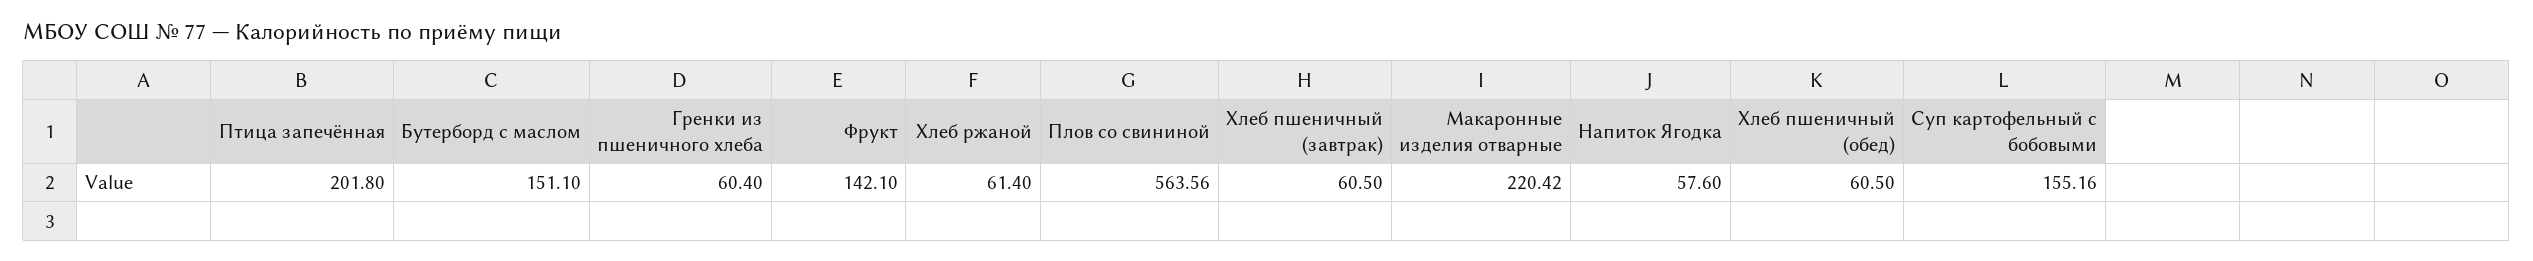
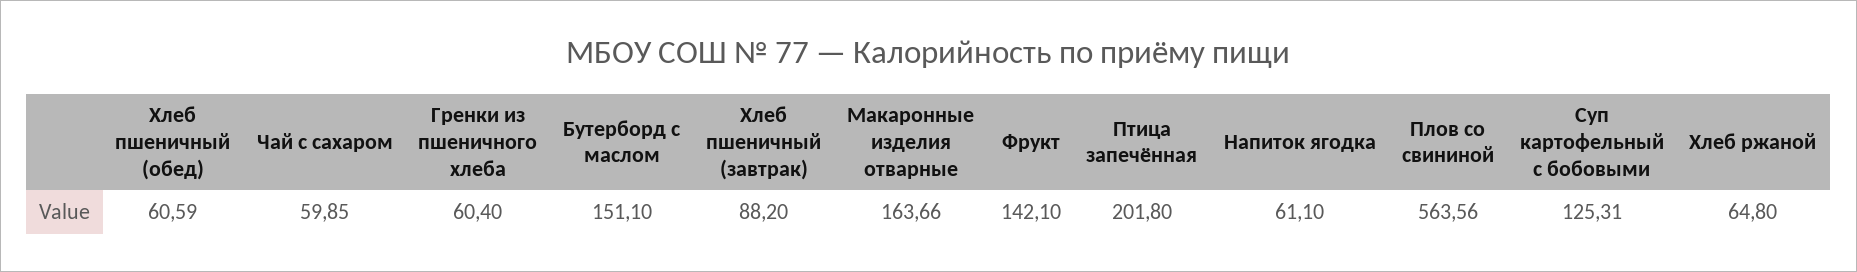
Хлеб ржаной: 61.4 -> 64.8
Хлеб пшеничный (завтрак): 60.5 -> 88.2
Макаронные изделия отварные: 220.42 -> 163.66
Напиток Ягодка: 57.6 -> 61.1
Хлеб пшеничный (обед): 60.5 -> 60.59
Суп картофельный с бобовыми: 155.16 -> 125.31
Чай с сахаром: none -> 59.85

